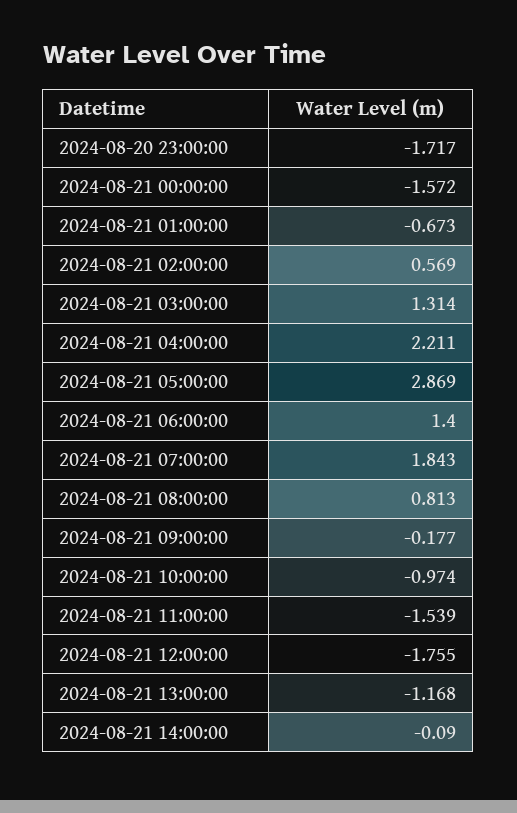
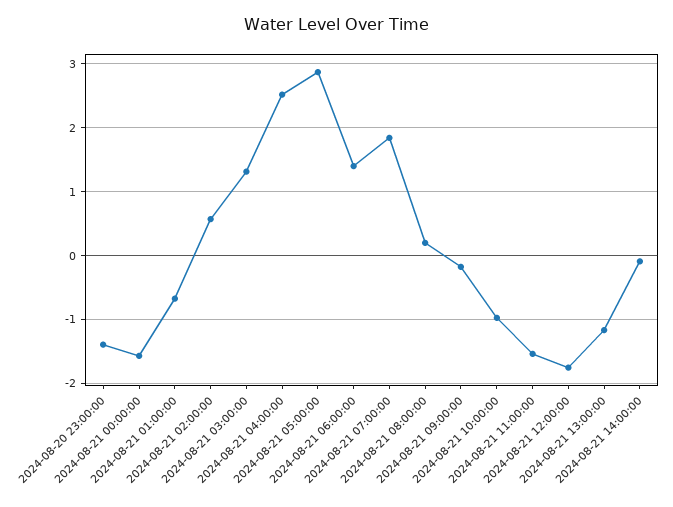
2024-08-20 23:00:00: -1.717 -> -1.4
2024-08-21 04:00:00: 2.211 -> 2.5
2024-08-21 08:00:00: 0.813 -> 0.2

